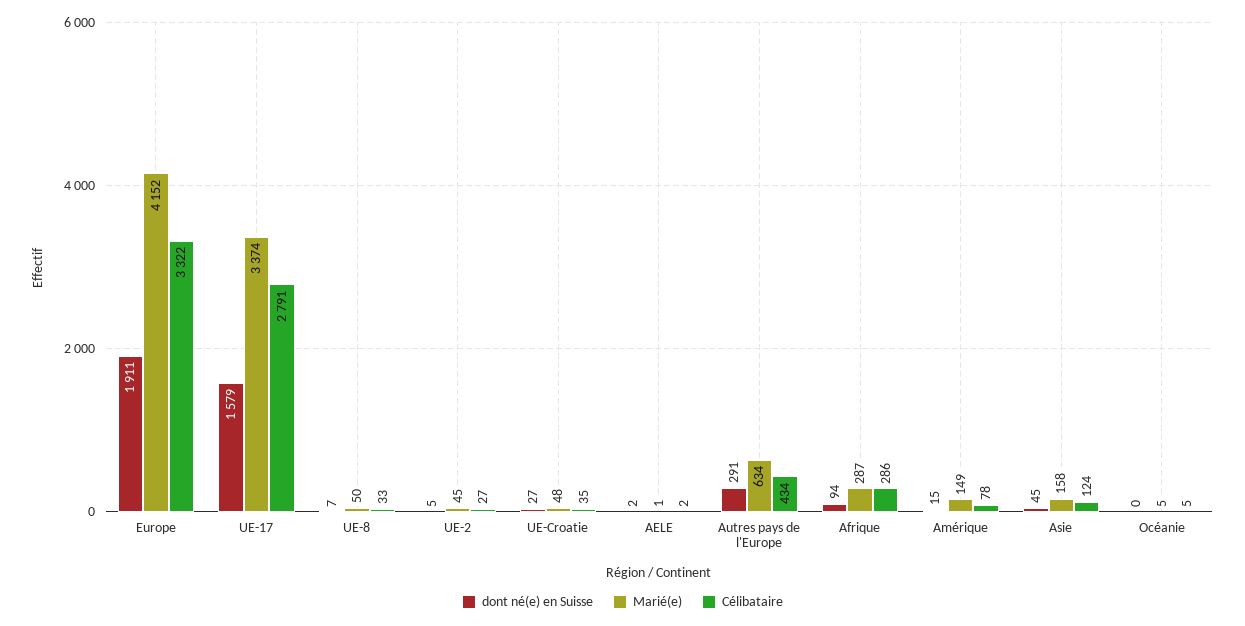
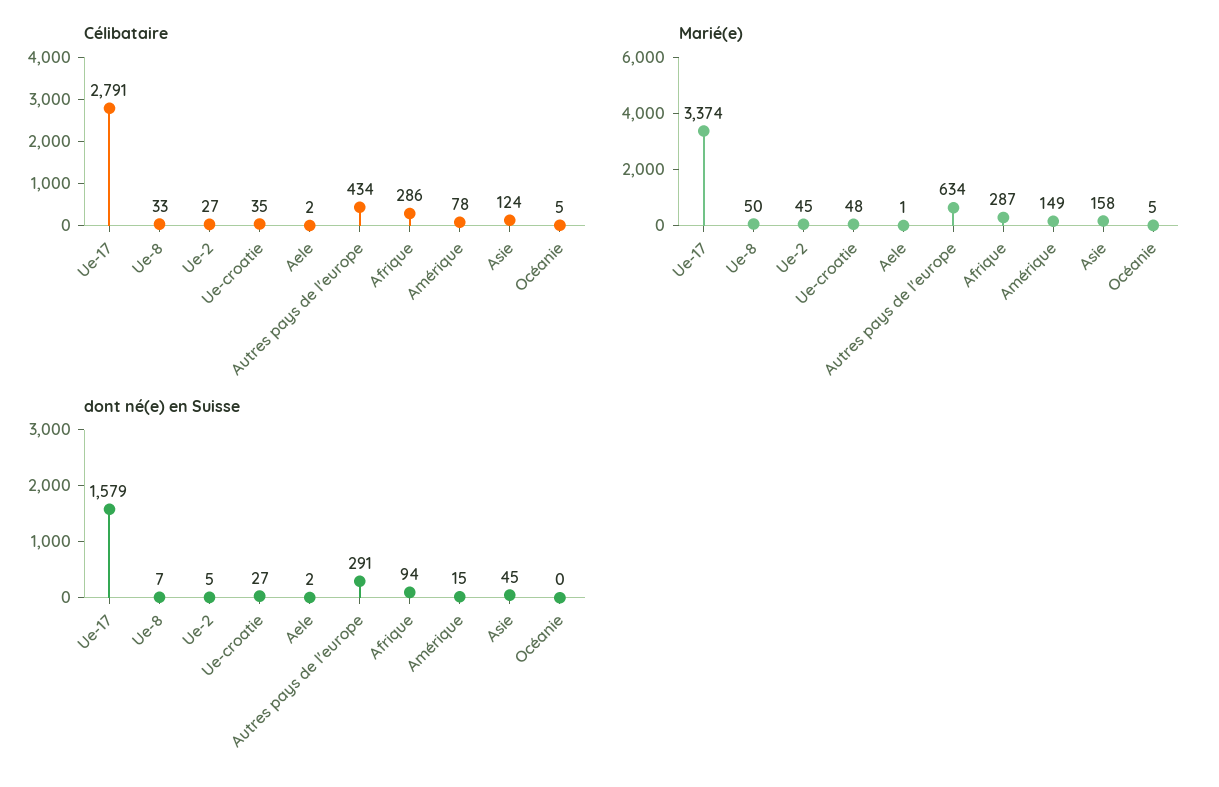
dont né(e) en Suisse, Europe: 1911 -> none
Marié(e), Europe: 4152 -> none
Célibataire, Europe: 3322 -> none

